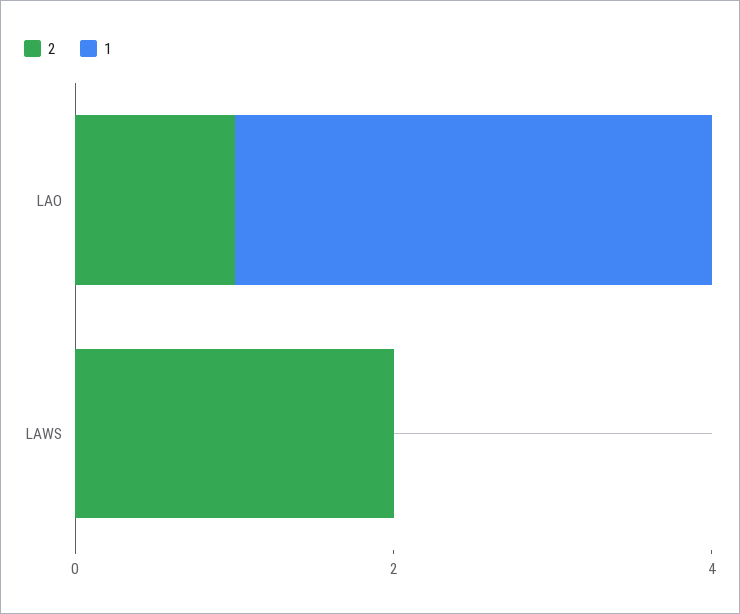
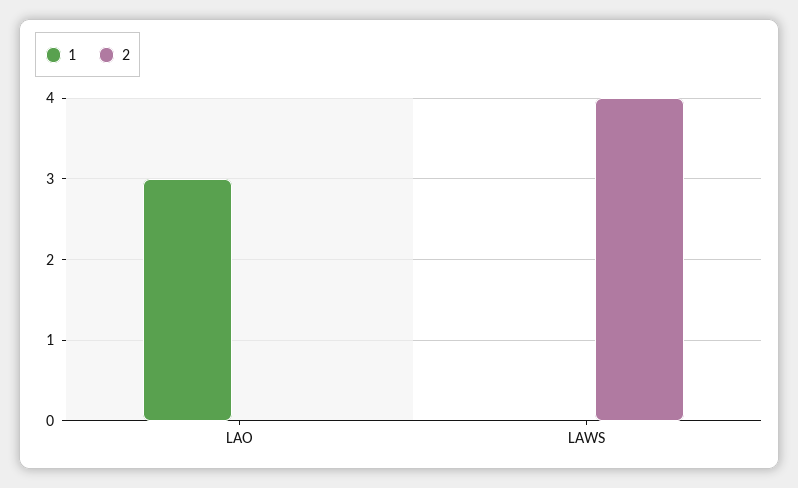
2, LAO: 1 -> 0
2, LAWS: 2 -> 4

